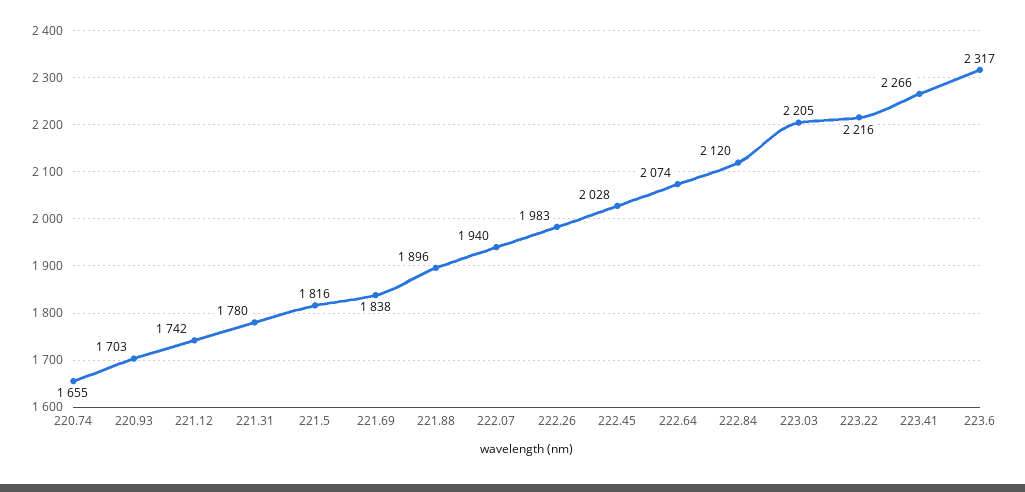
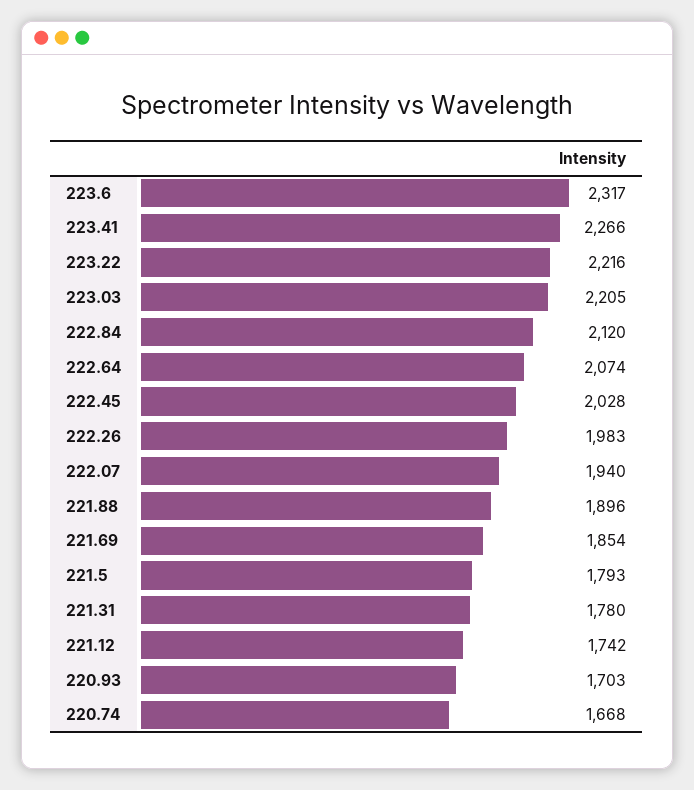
220.74: 1655 -> 1668
221.5: 1816 -> 1793
221.69: 1838 -> 1854

